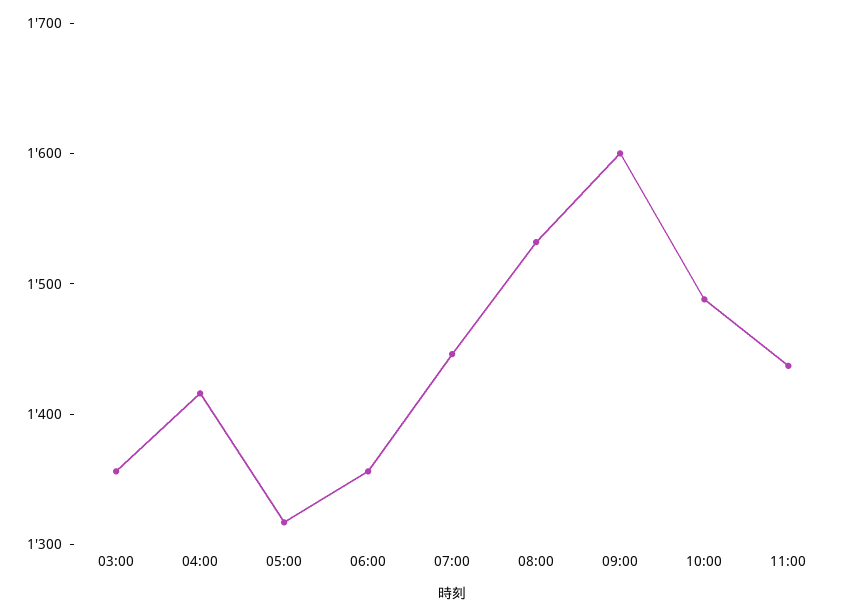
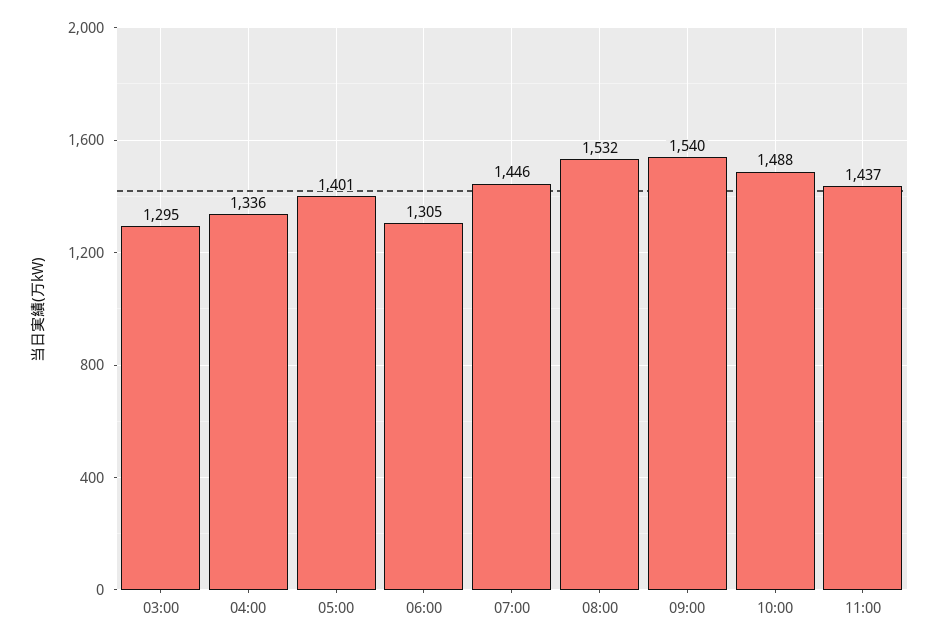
03:00: 1360 -> 1295
04:00: 1420 -> 1336
05:00: 1320 -> 1401
06:00: 1360 -> 1305
09:00: 1600 -> 1540

